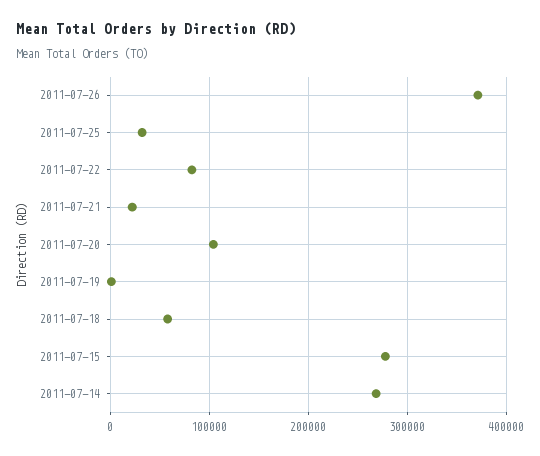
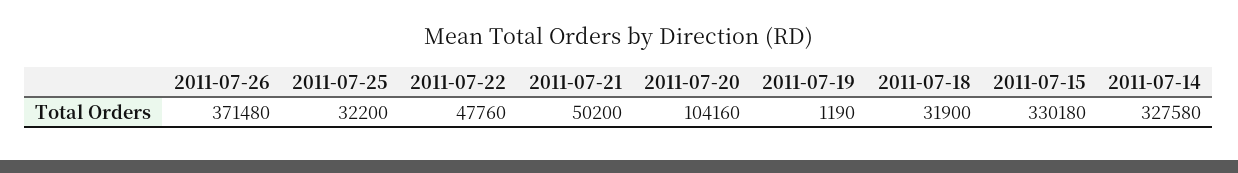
2011-07-22: 80000 -> 47760
2011-07-21: 20000 -> 50200
2011-07-18: 60000 -> 31900
2011-07-15: 280000 -> 330180
2011-07-14: 270000 -> 327580

